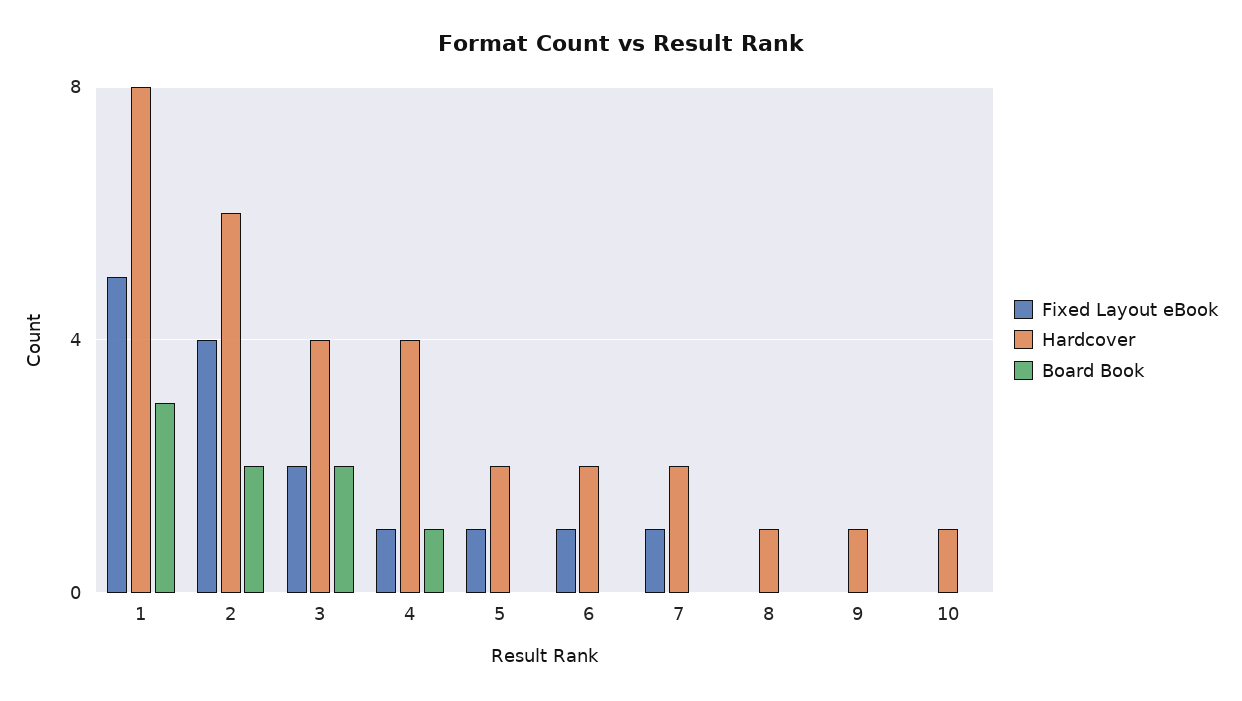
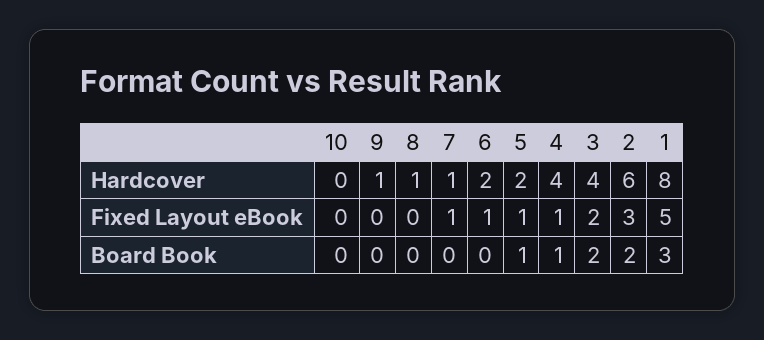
Fixed Layout eBook, 2: 4 -> 3
Board Book, 5: 0 -> 1
Hardcover, 7: 2 -> 1
Hardcover, 10: 1 -> 0

